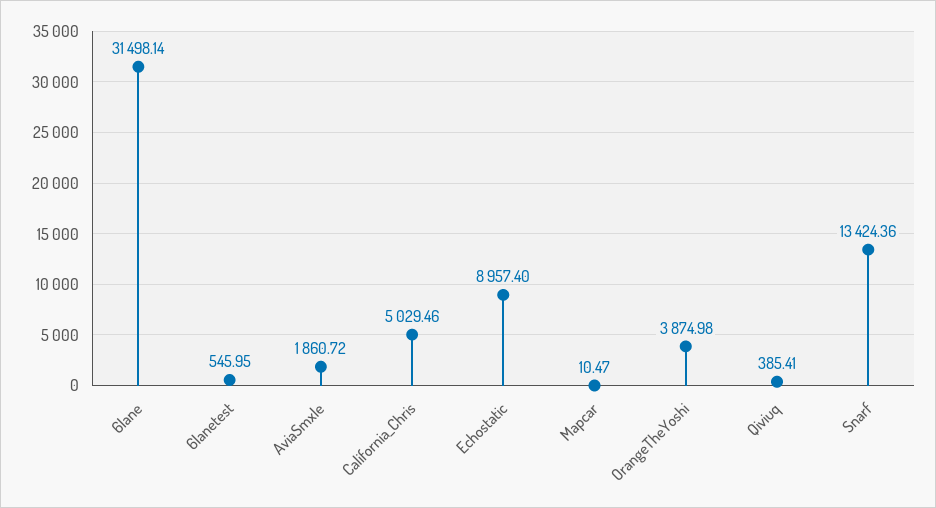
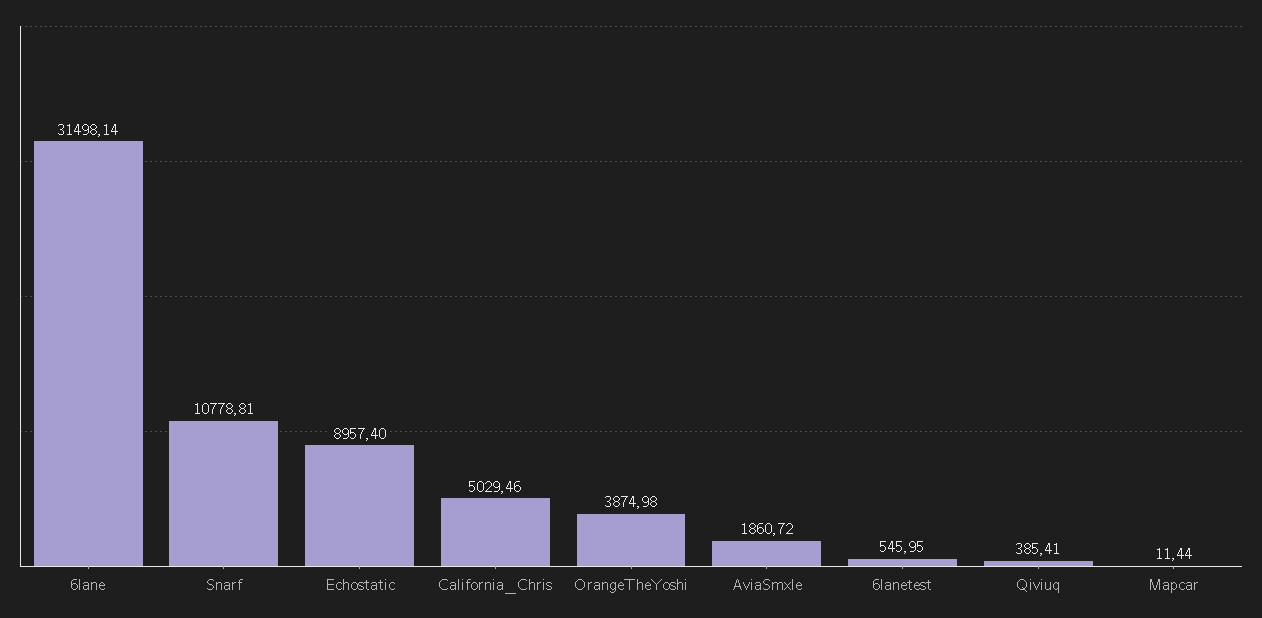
Mapcar: 10.47 -> 11.44
Snarf: 13424.36 -> 10778.81

